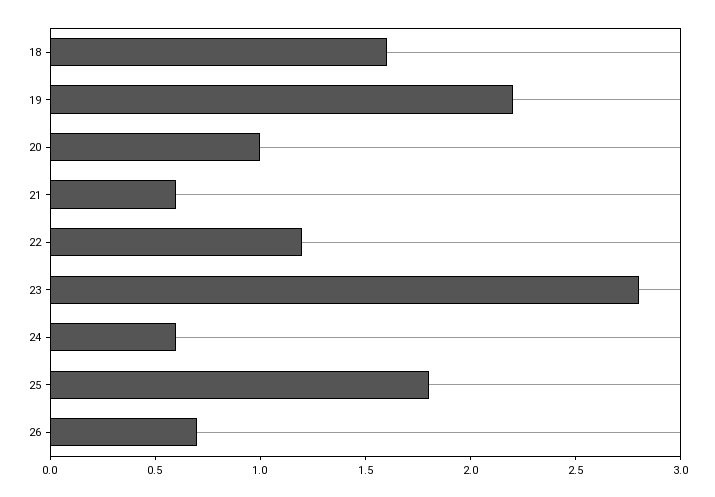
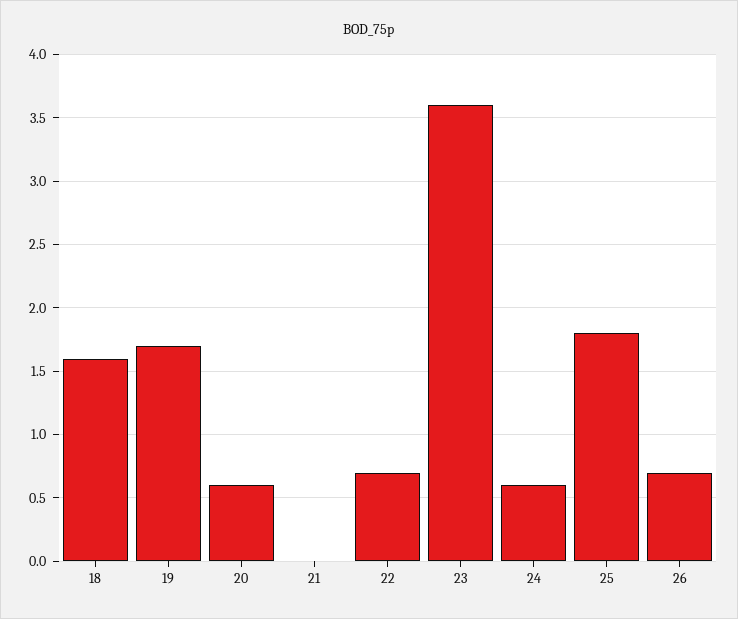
19: 2.2 -> 1.7
20: 1 -> 0.6
21: 0.6 -> 0
22: 1.2 -> 0.7
23: 2.8 -> 3.6

